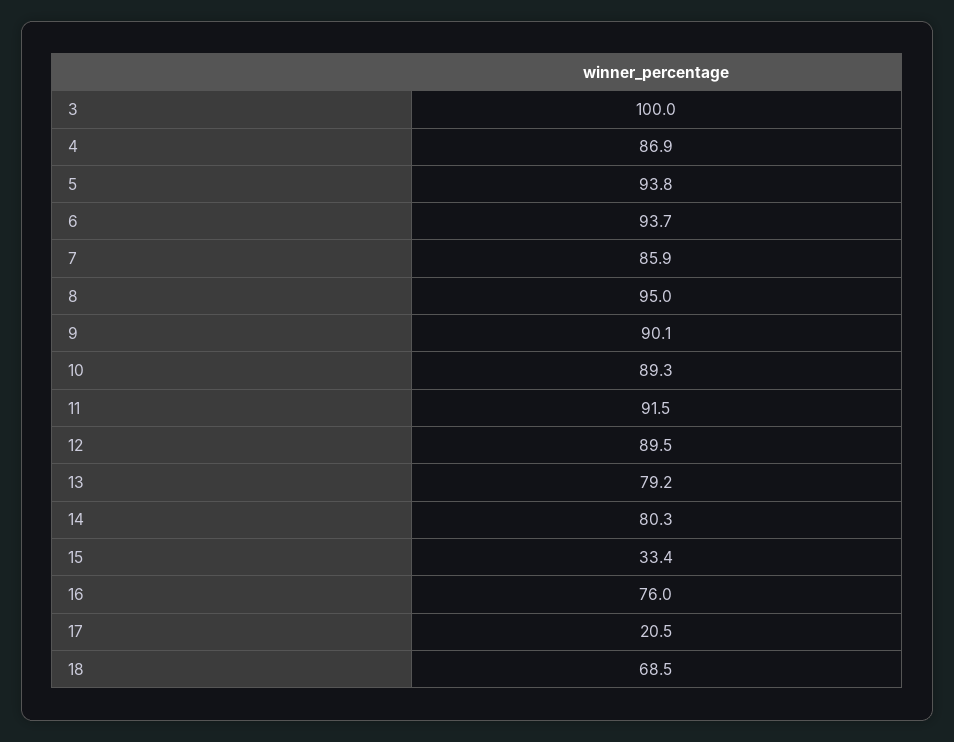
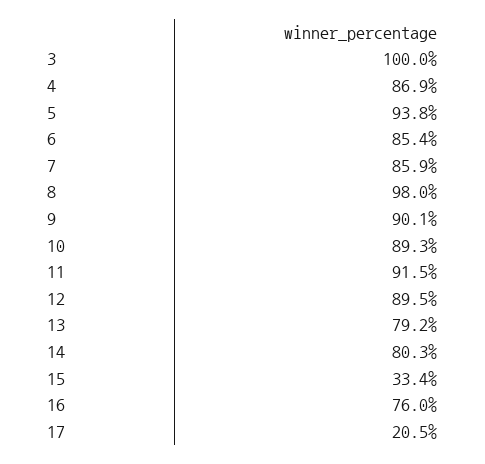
6: 93.7 -> 85.4
8: 95 -> 98
18: 68.5 -> none

